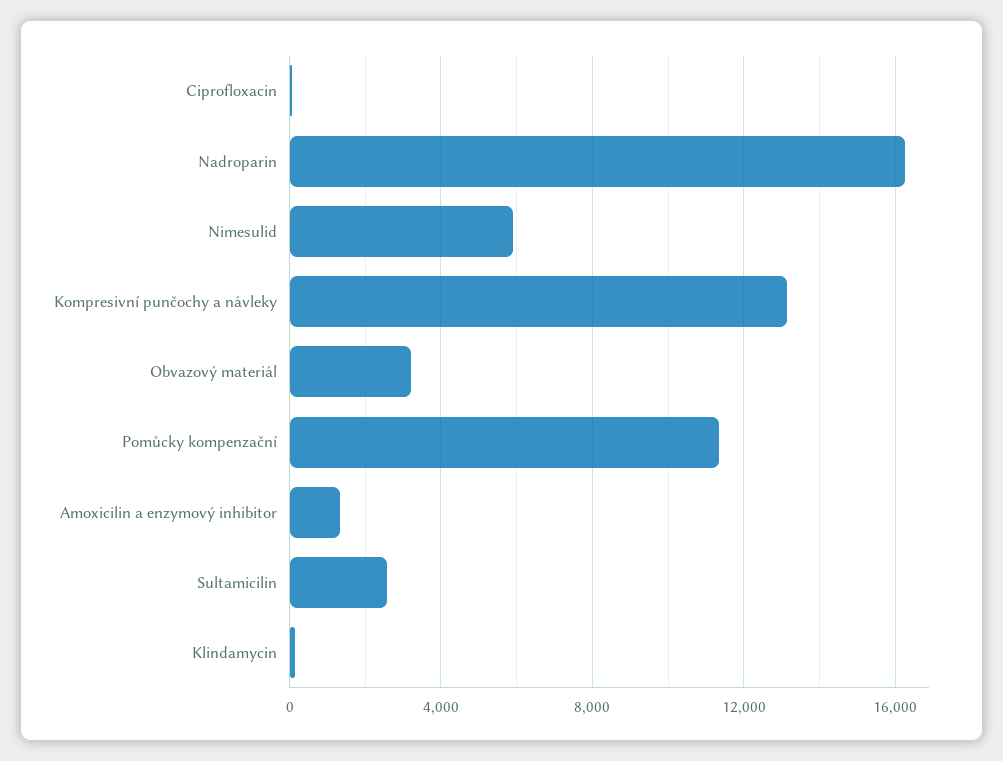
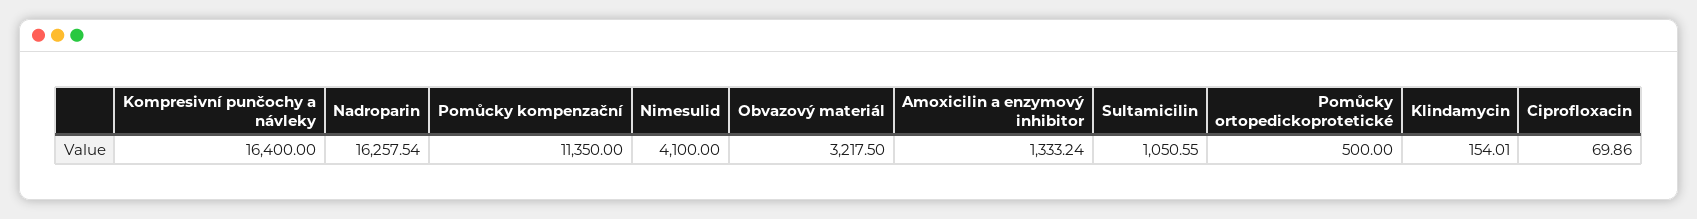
Nimesulid: 6000 -> 4100
Kompresivní punčochy a návleky: 13000 -> 16400
Sultamicilin: 2500 -> 1050.55
Pomůcky ortopedickoprotetické: none -> 500

